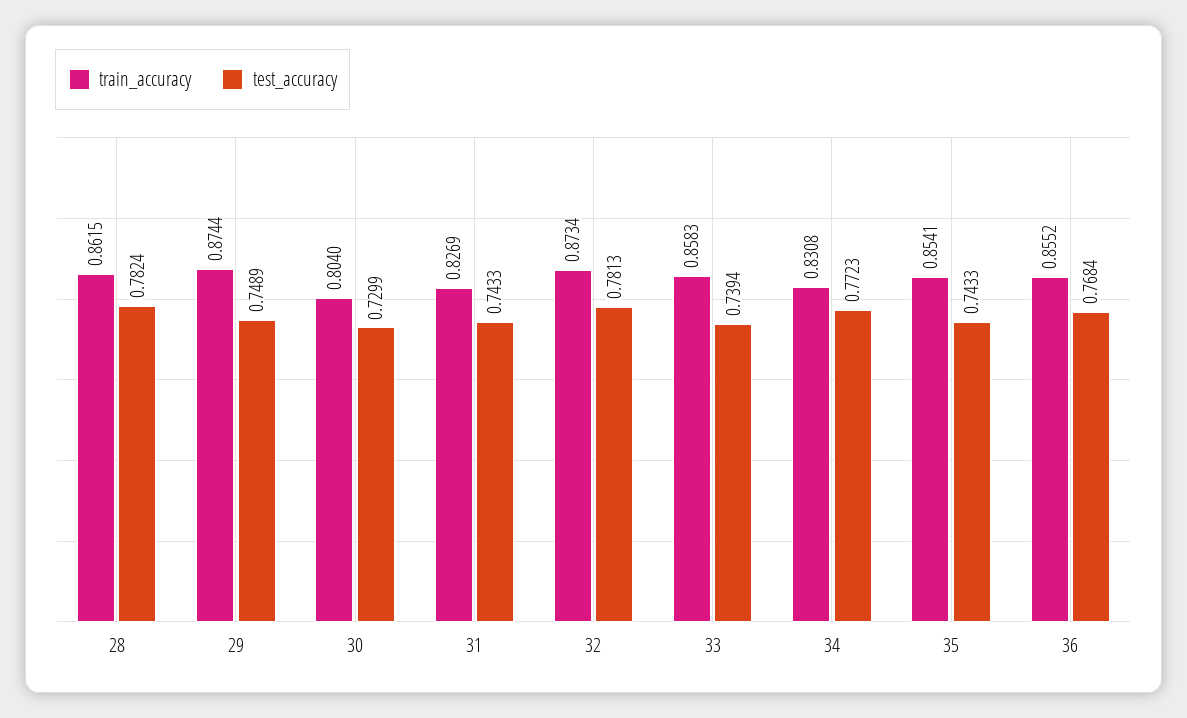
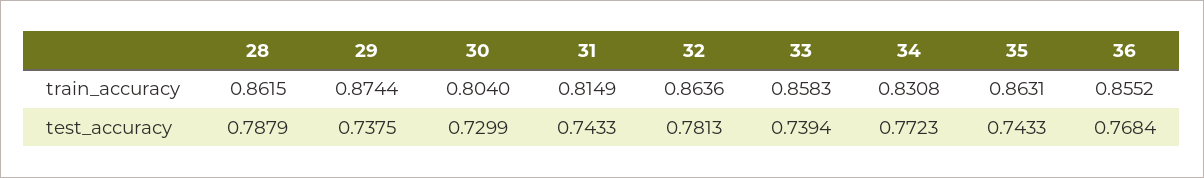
test_accuracy, 28: 0.7824 -> 0.7879
test_accuracy, 29: 0.7489 -> 0.7375
train_accuracy, 31: 0.8269 -> 0.8149
train_accuracy, 32: 0.8734 -> 0.8636
train_accuracy, 35: 0.8541 -> 0.8631

